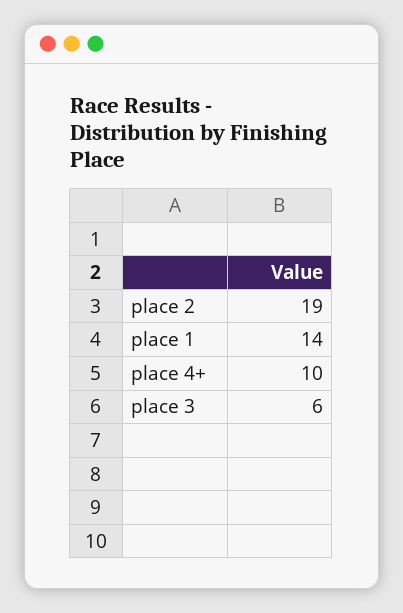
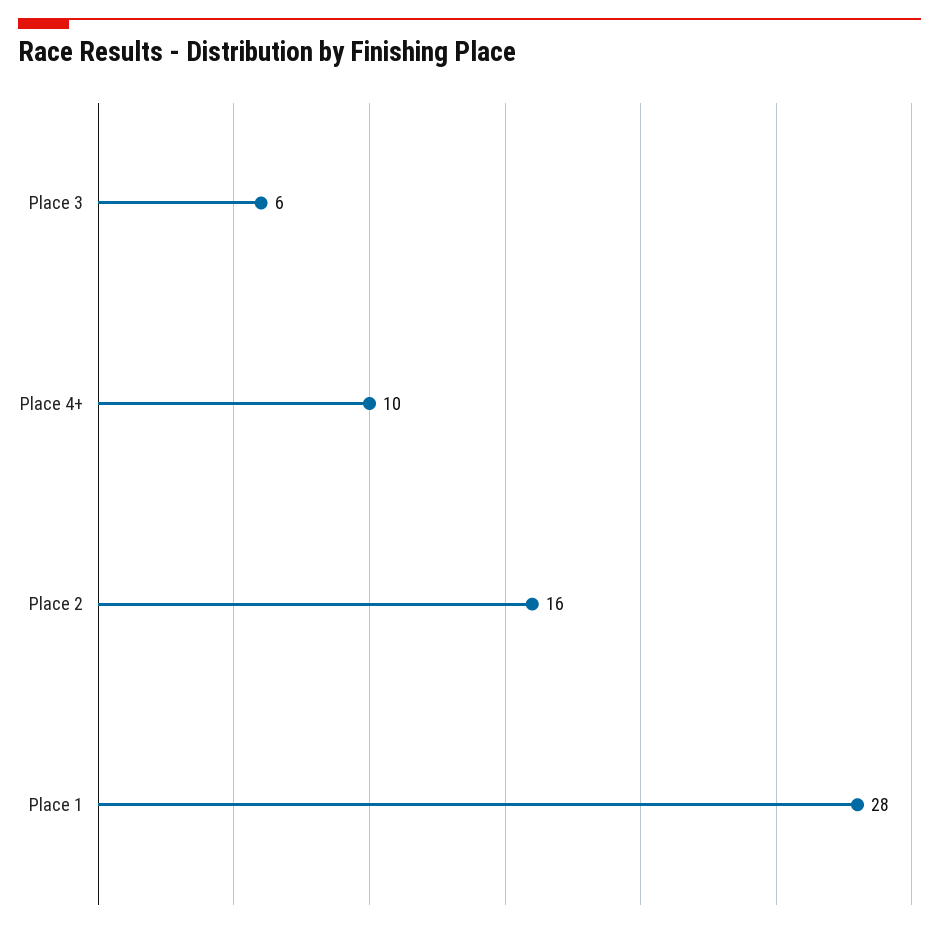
place 2: 19 -> 16
place 1: 14 -> 28

